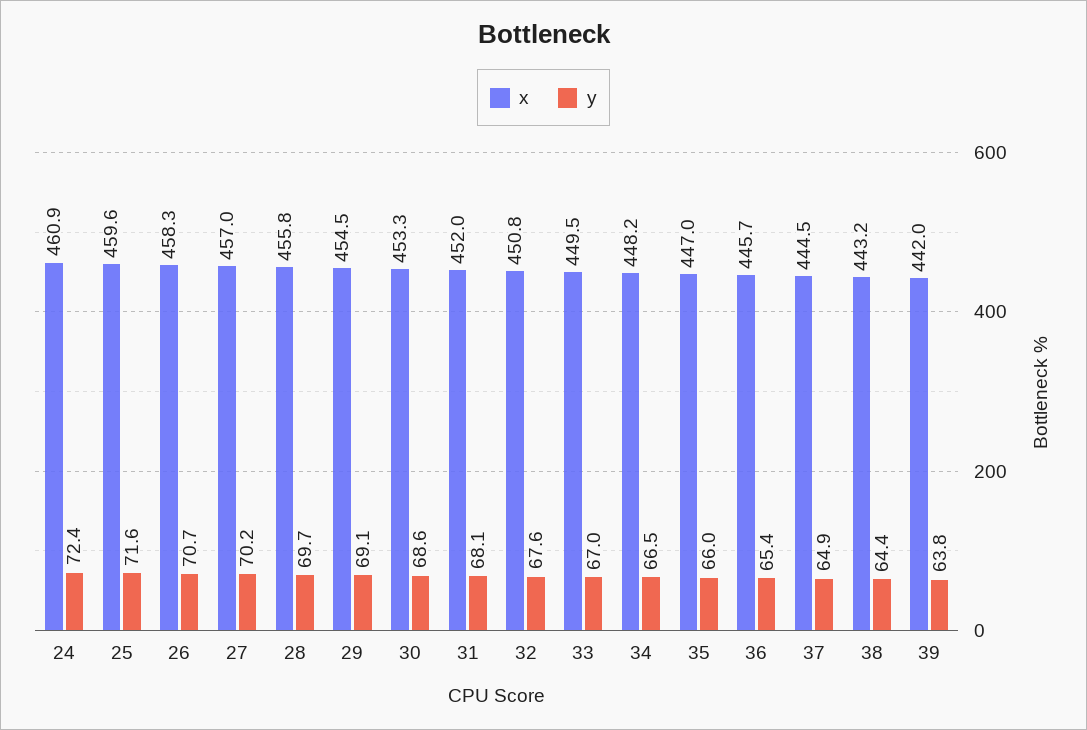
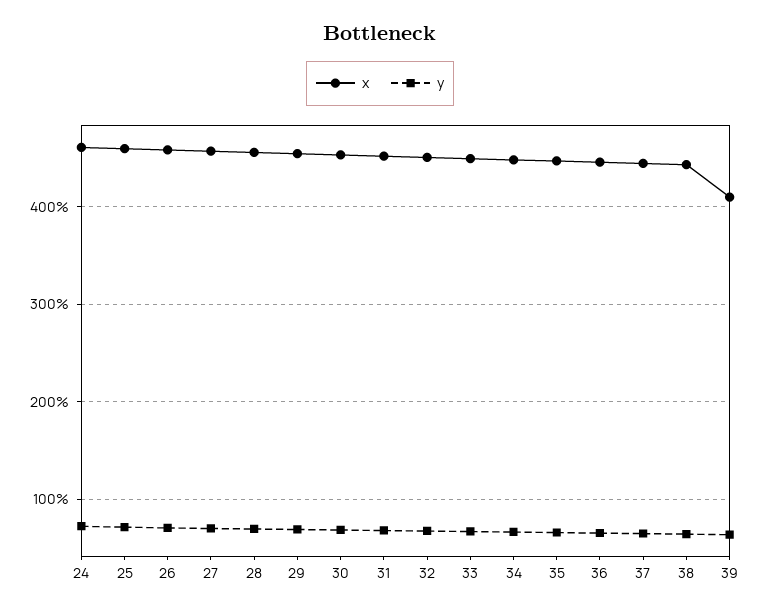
x, 39: 442 -> 410

